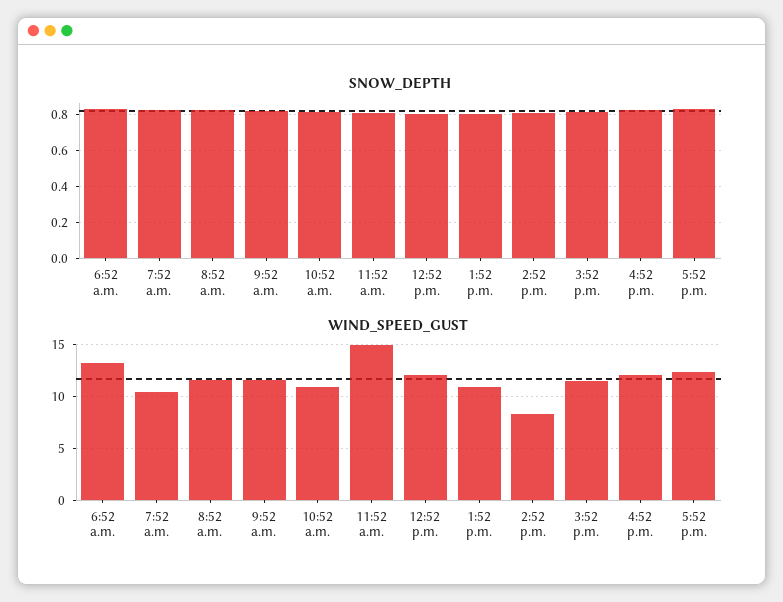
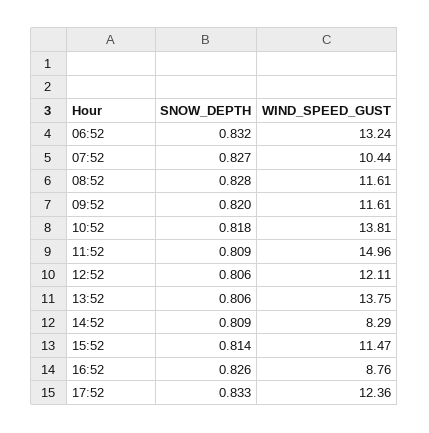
WIND_SPEED_GUST, 10:52 a.m.: 11 -> 13.81
WIND_SPEED_GUST, 1:52 p.m.: 11 -> 13.75
WIND_SPEED_GUST, 4:52 p.m.: 12 -> 8.76

